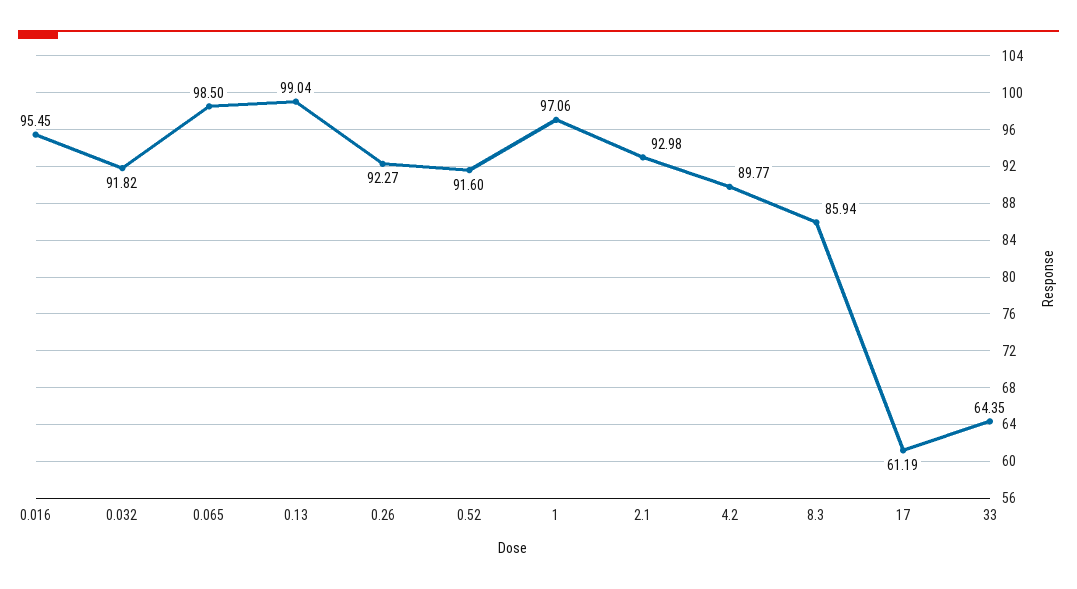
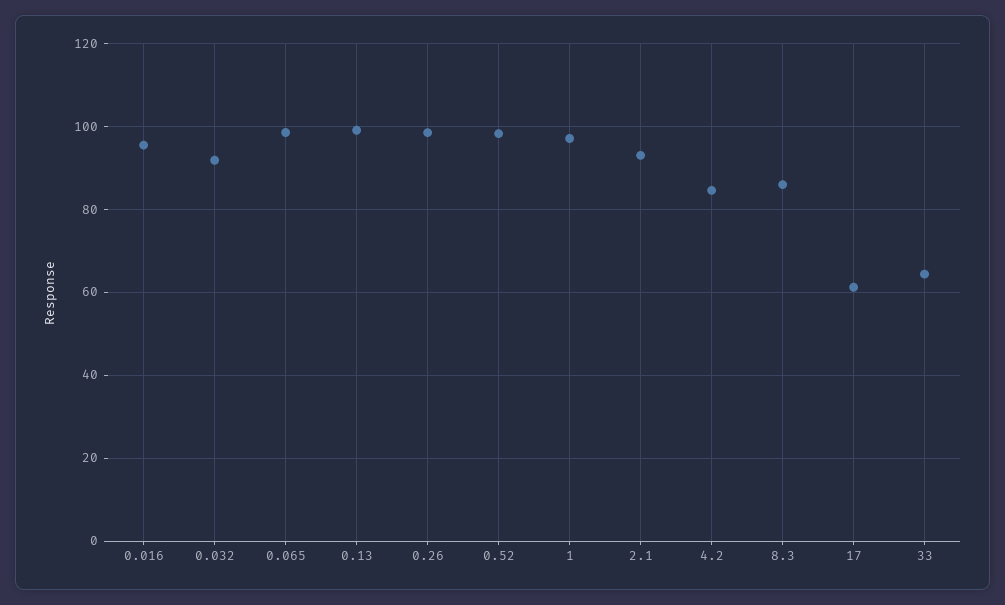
0.26: 92.27 -> 98
0.52: 91.6 -> 98
4.2: 89.77 -> 84

